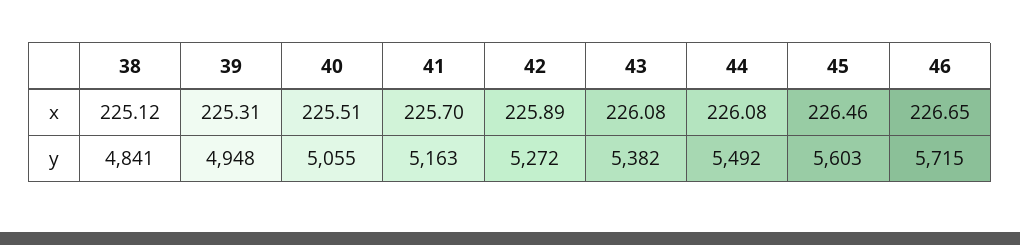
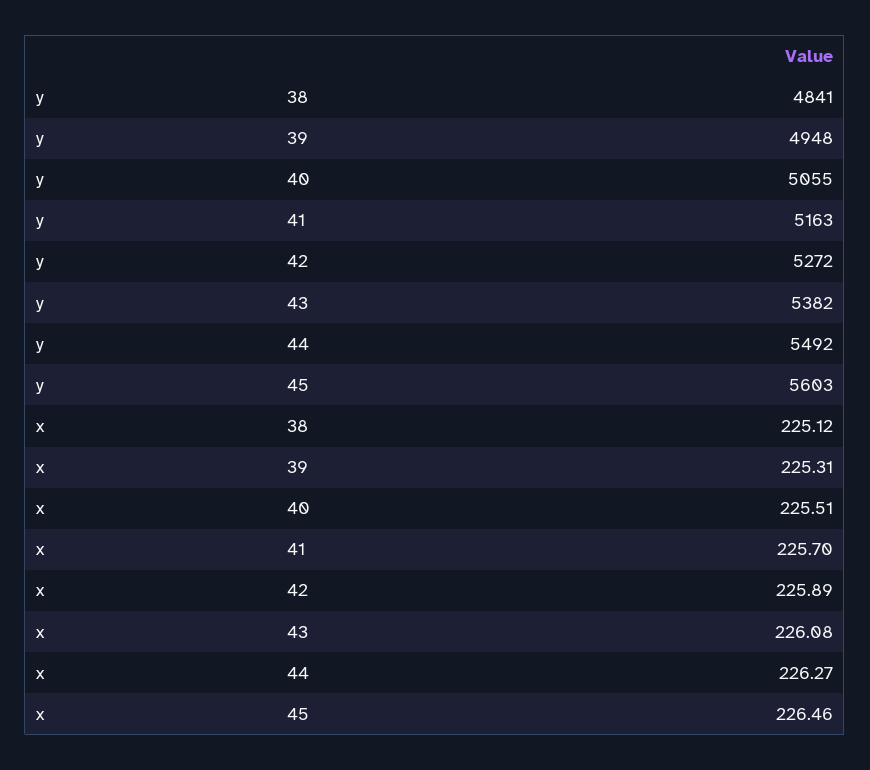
44, x: 226.08 -> 226.27
46, x: 226.65 -> none
46, y: 5715 -> none

